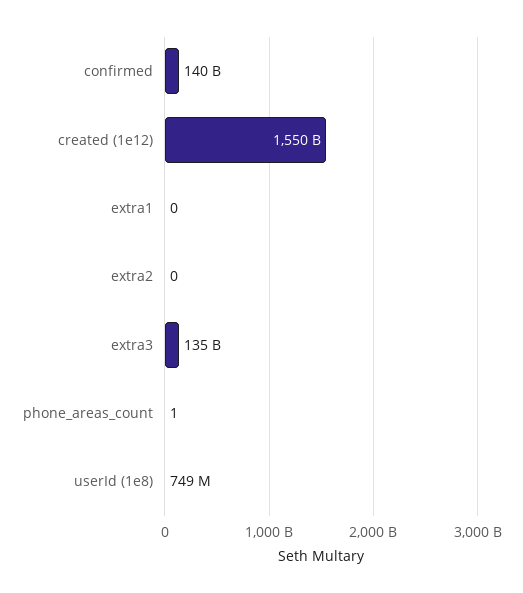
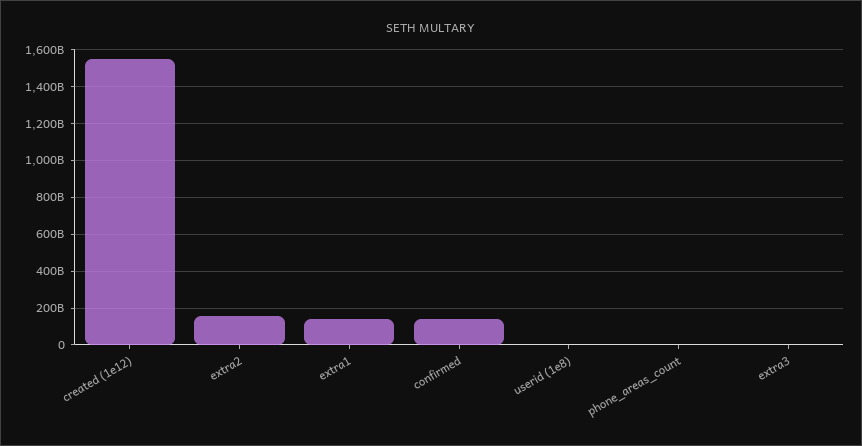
extra1: 0 -> 150000000000
extra2: 0 -> 150000000000
extra3: 135000000000 -> 0

